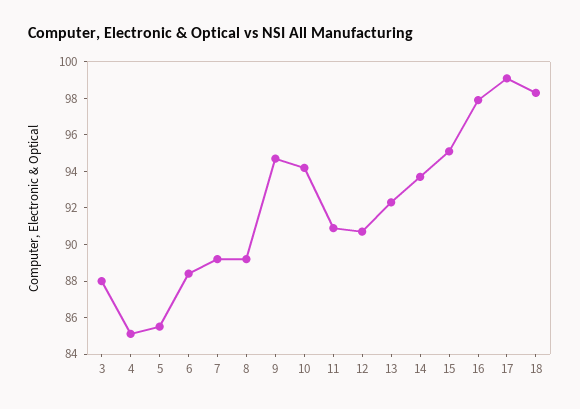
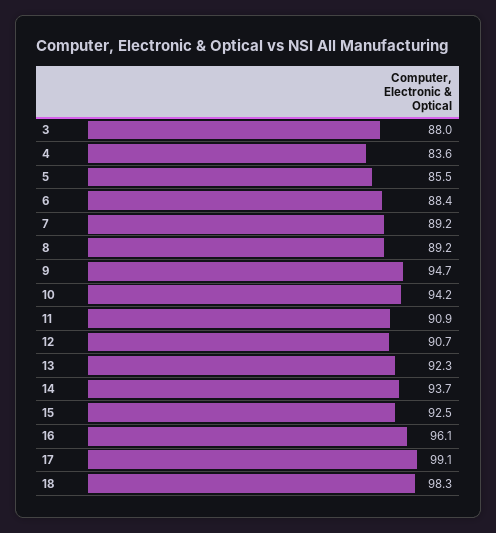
4: 85 -> 83.6
15: 95 -> 92.5
16: 98 -> 96.1

